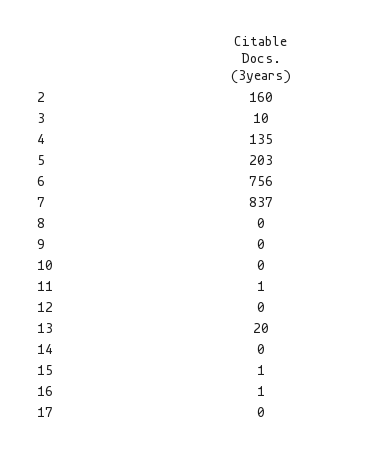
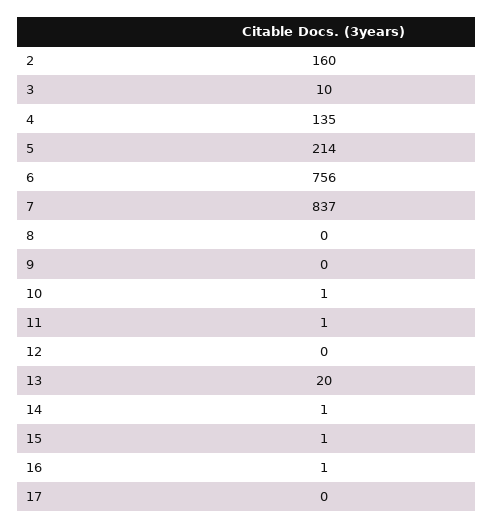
5: 203 -> 214
10: 0 -> 1
14: 0 -> 1

